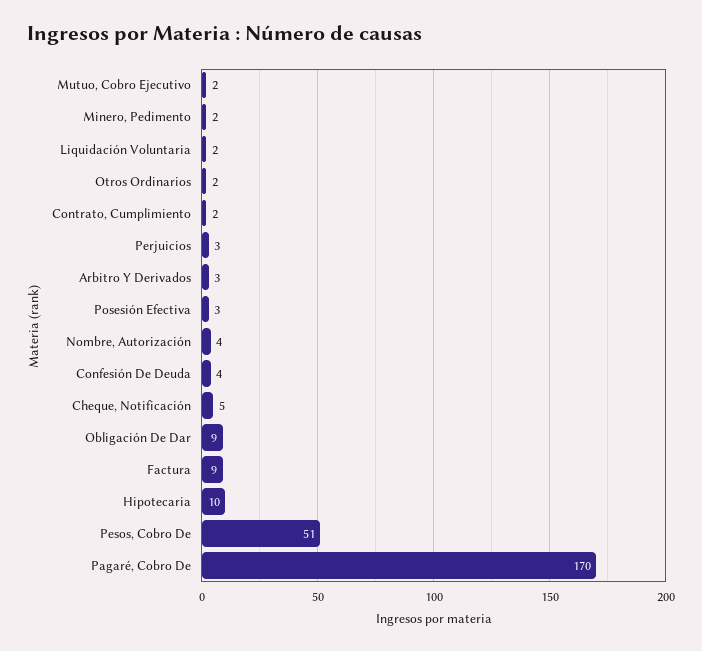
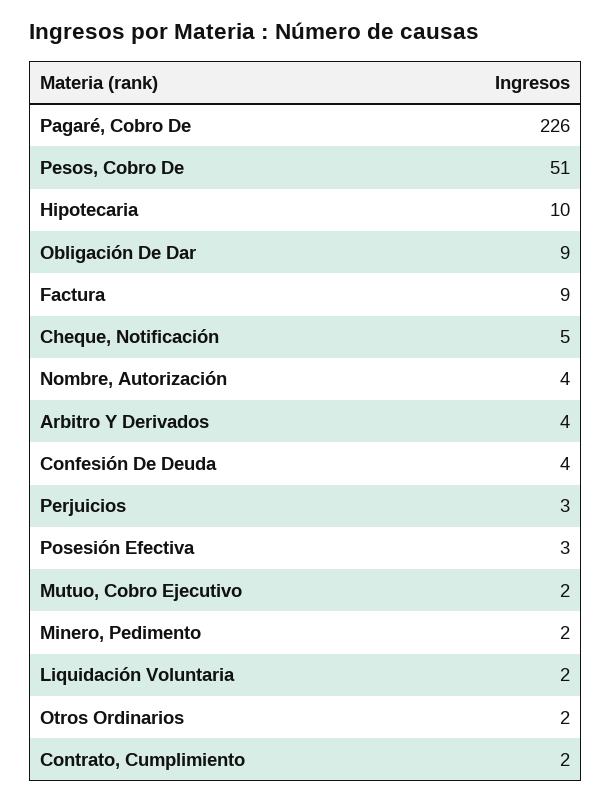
Arbitro Y Derivados: 3 -> 4
Pagaré, Cobro De: 170 -> 226

